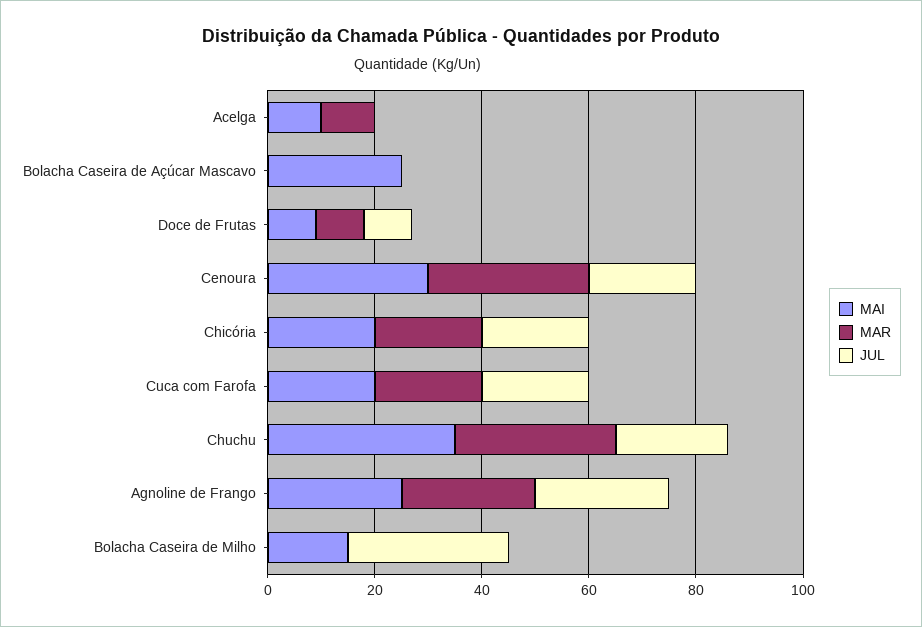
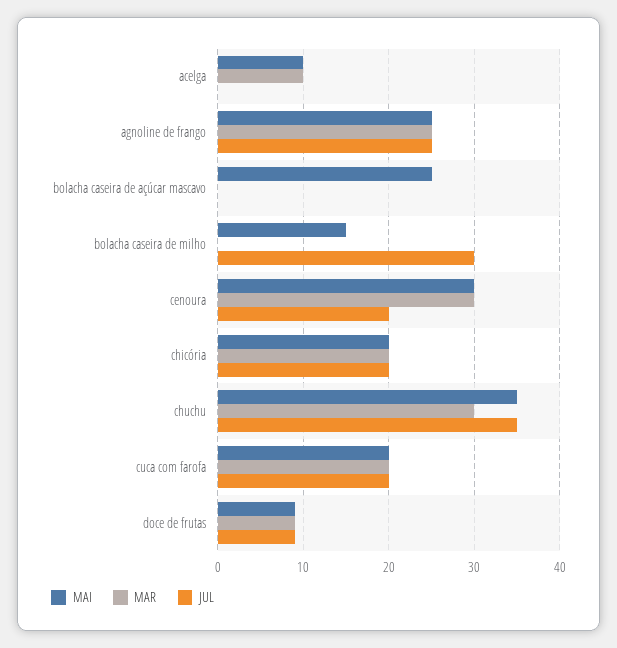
JUL, Chuchu: 20 -> 35

